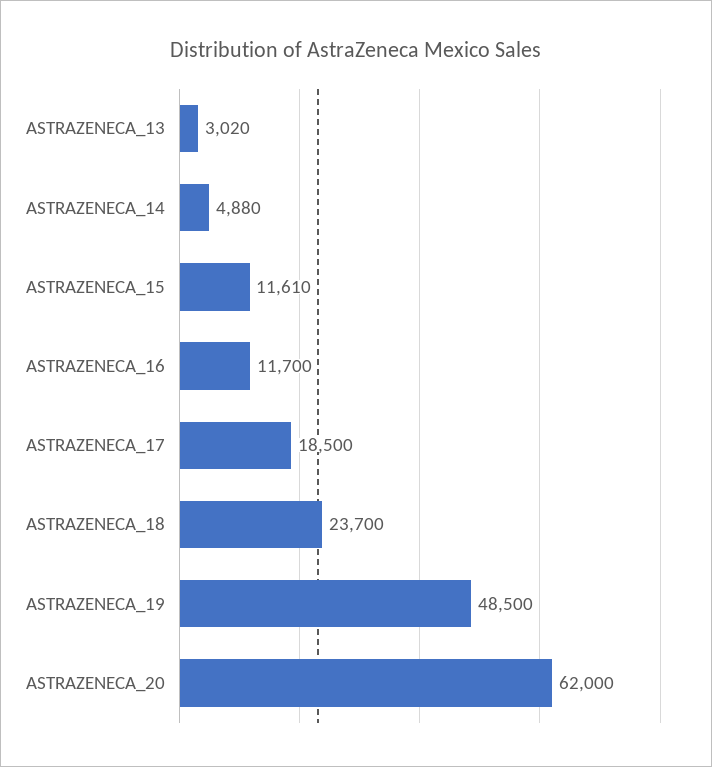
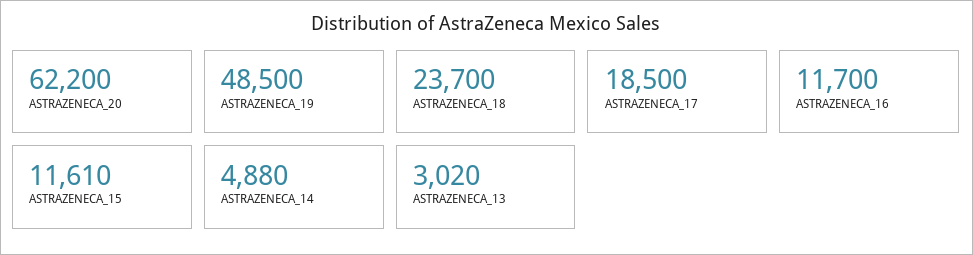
ASTRAZENECA_20: 62000 -> 62200

